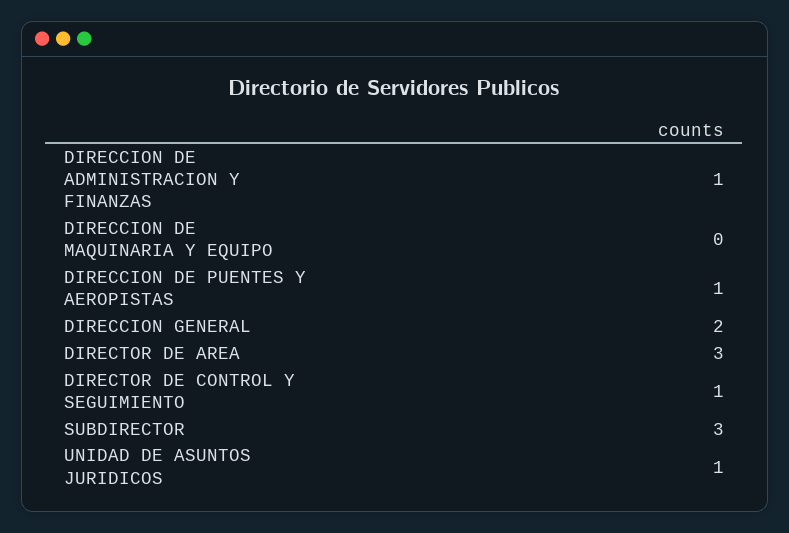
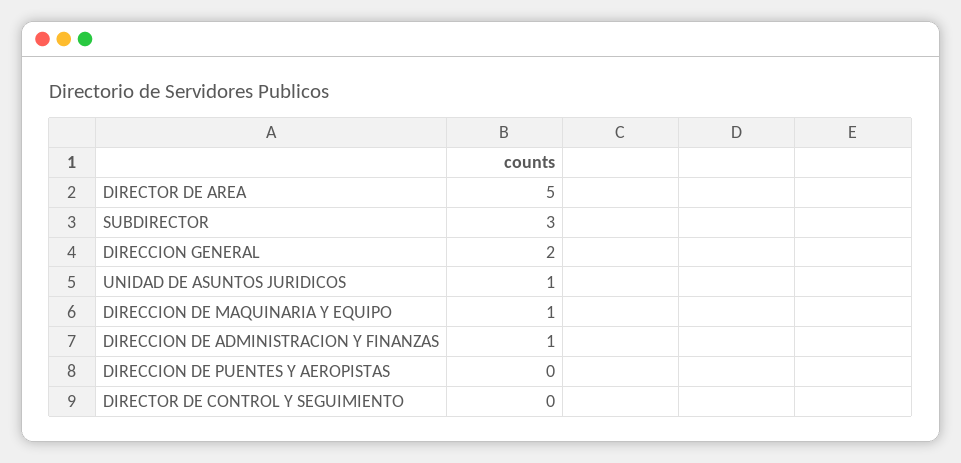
DIRECCION DE MAQUINARIA Y EQUIPO: 0 -> 1
DIRECCION DE PUENTES Y AEROPISTAS: 1 -> 0
DIRECTOR DE AREA: 3 -> 5
DIRECTOR DE CONTROL Y SEGUIMIENTO: 1 -> 0

